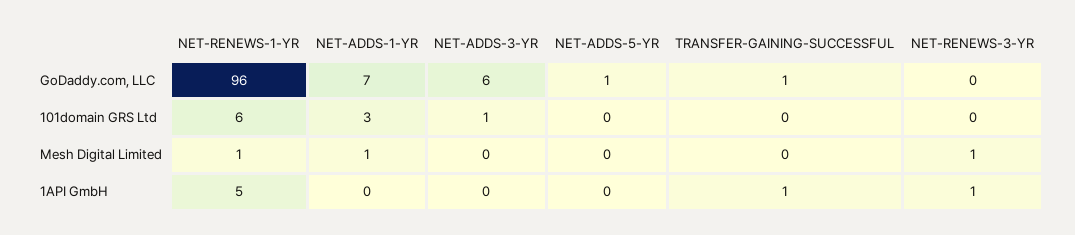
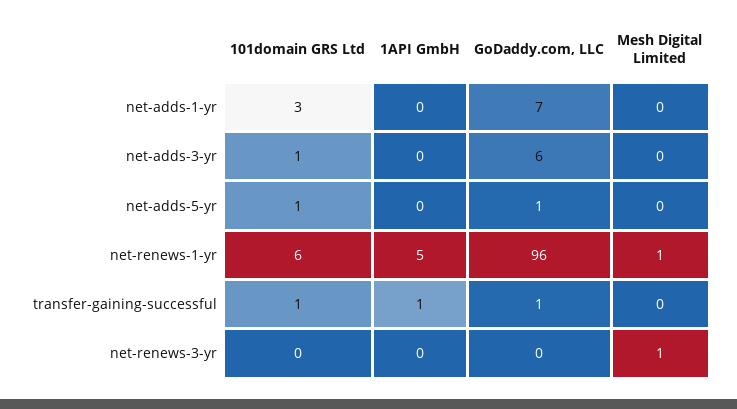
NET-ADDS-5-YR, 101domain GRS Ltd: 0 -> 1
TRANSFER-GAINING-SUCCESSFUL, 101domain GRS Ltd: 0 -> 1
NET-ADDS-1-YR, Mesh Digital Limited: 1 -> 0
NET-RENEWS-3-YR, 1API GmbH: 1 -> 0

